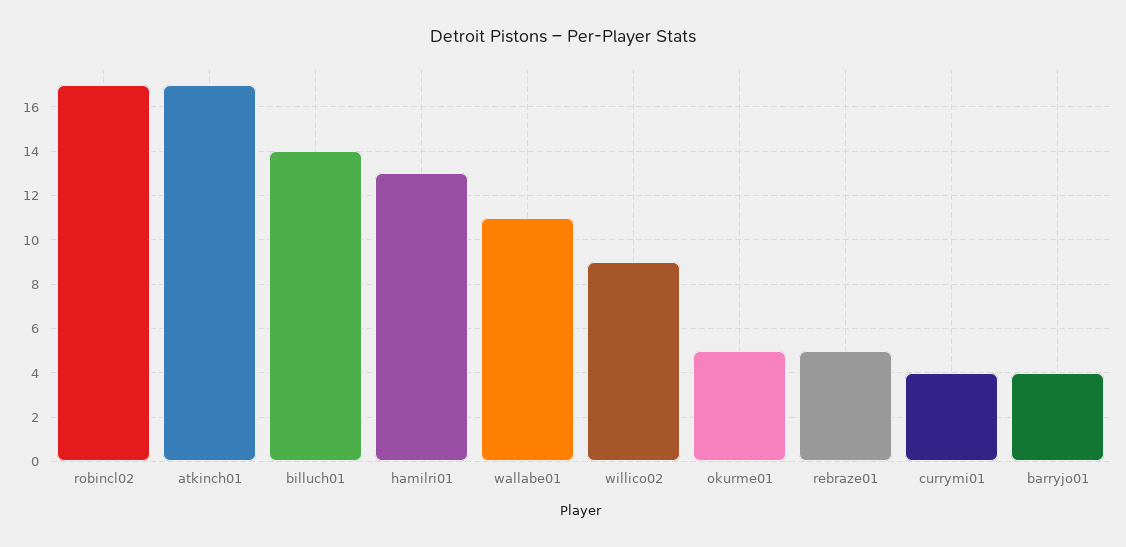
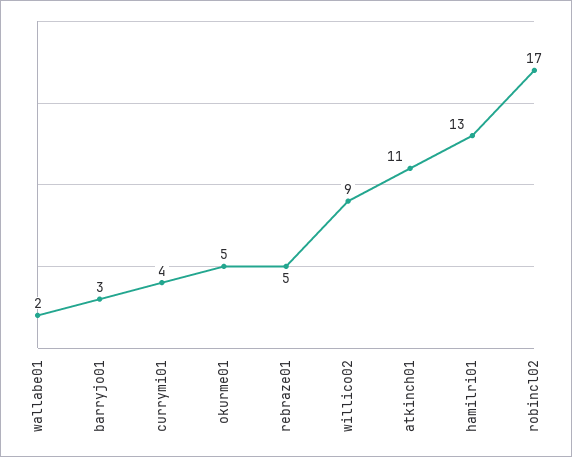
atkinch01: 17 -> 11
billuch01: 14 -> none
wallabe01: 11 -> 2
barryjo01: 4 -> 3

